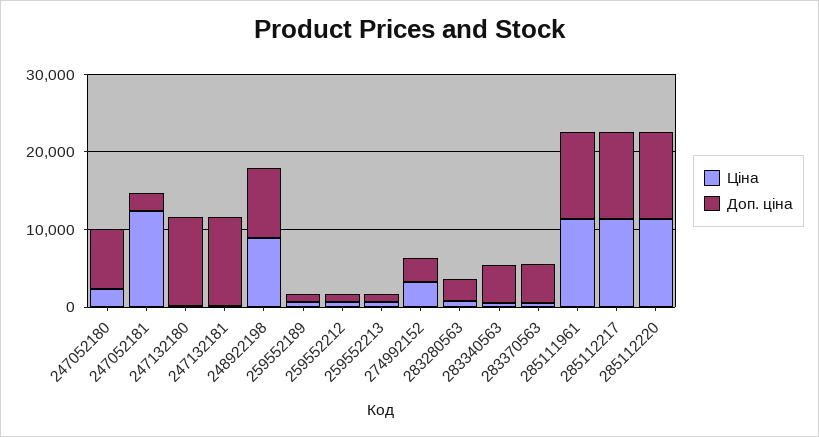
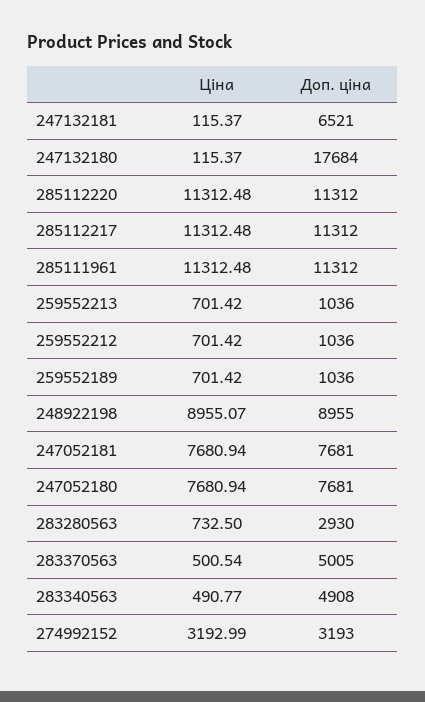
Ціна, 247052180: 2000 -> 7680.94
Ціна, 247052181: 12000 -> 7680.94
Доп. ціна, 247052181: 2000 -> 7681
Доп. ціна, 247132180: 12000 -> 17684
Доп. ціна, 247132181: 12000 -> 6521

